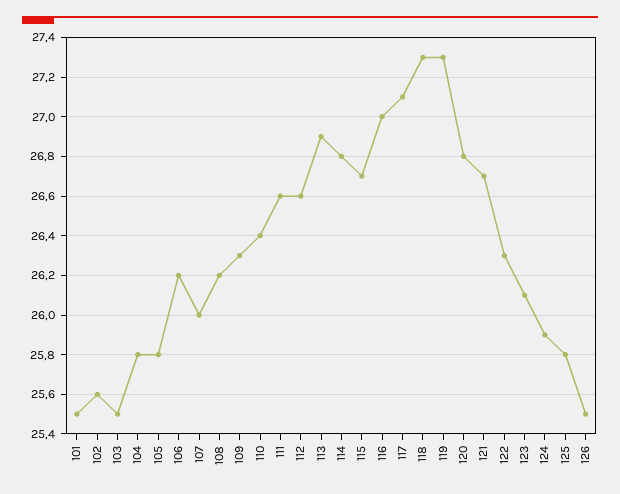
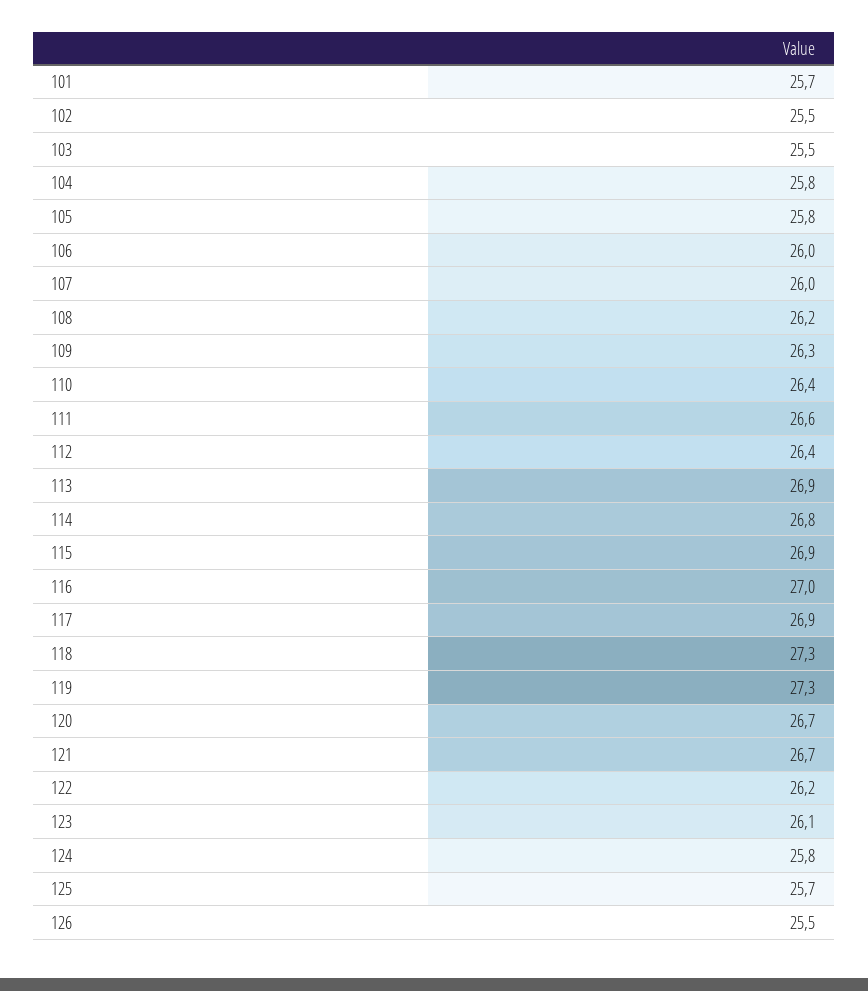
101: 25.5 -> 25.7
102: 25.6 -> 25.5
106: 26.2 -> 26
112: 26.6 -> 26.4
115: 26.7 -> 26.9
117: 27.1 -> 26.9
120: 26.8 -> 26.7
122: 26.3 -> 26.2
124: 25.9 -> 25.8
125: 25.8 -> 25.7

